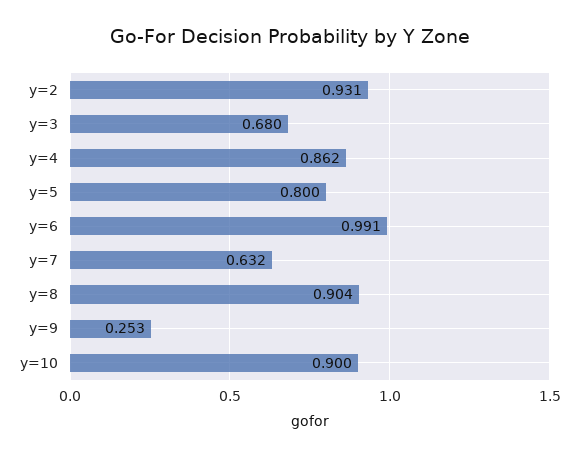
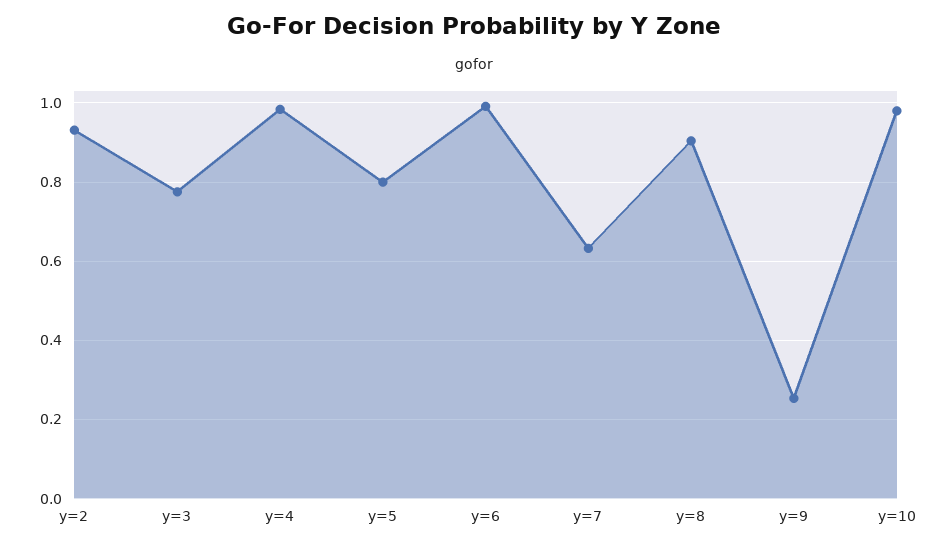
y=3: 0.68 -> 0.78
y=4: 0.862 -> 0.98
y=10: 0.9 -> 0.98

